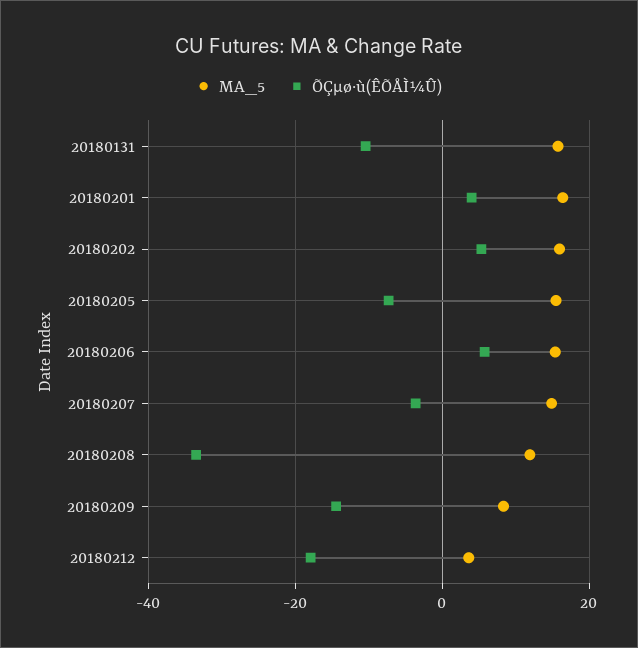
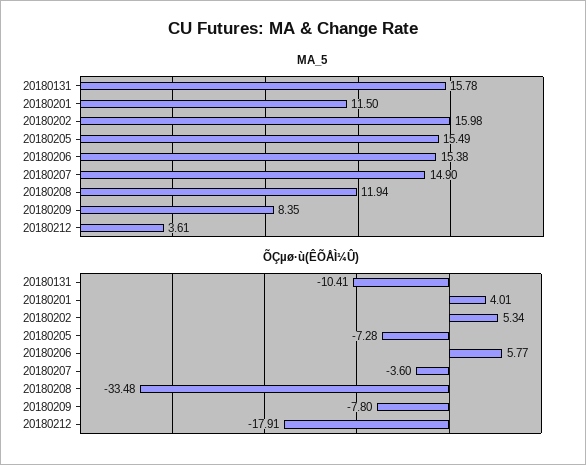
MA_5, 20180201: 16 -> 11.5
ÕÇµø·ù(ÊÕÅÌ¼Û), 20180209: -14 -> -7.8

